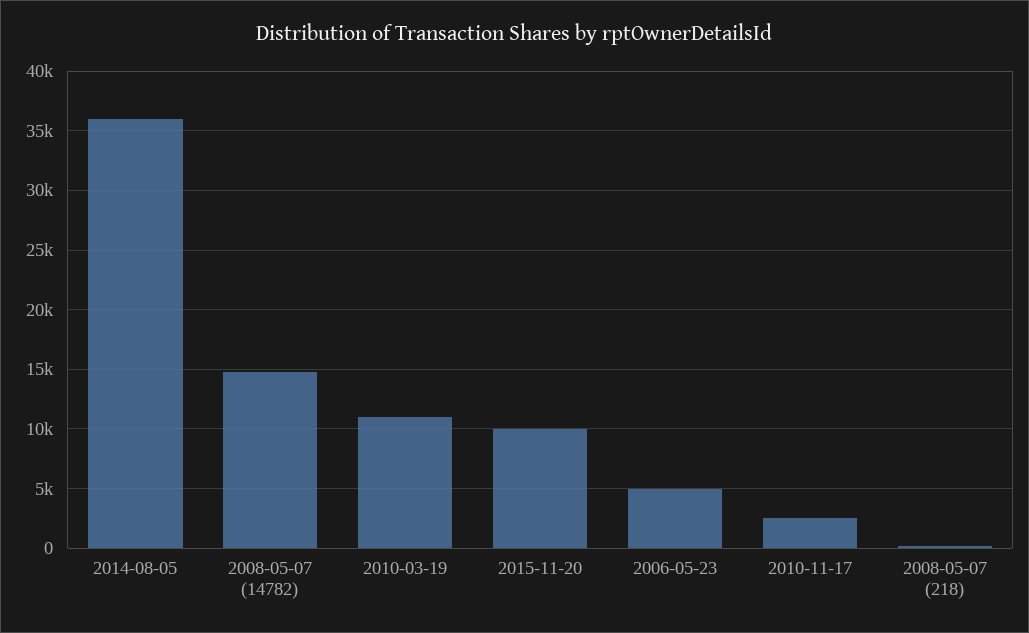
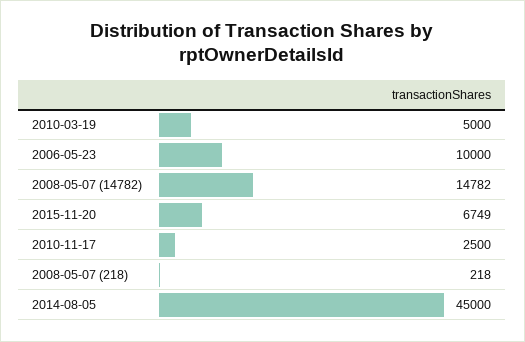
2014-08-05: 36000 -> 45000
2010-03-19: 11000 -> 5000
2015-11-20: 10000 -> 6749
2006-05-23: 5000 -> 10000

